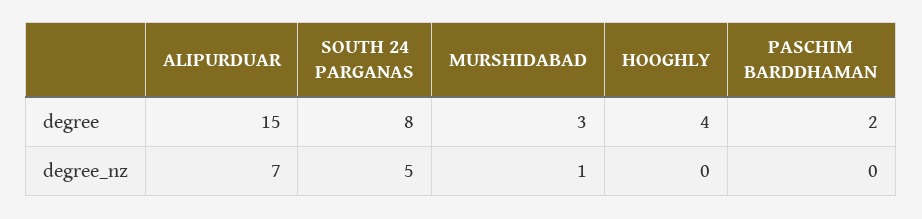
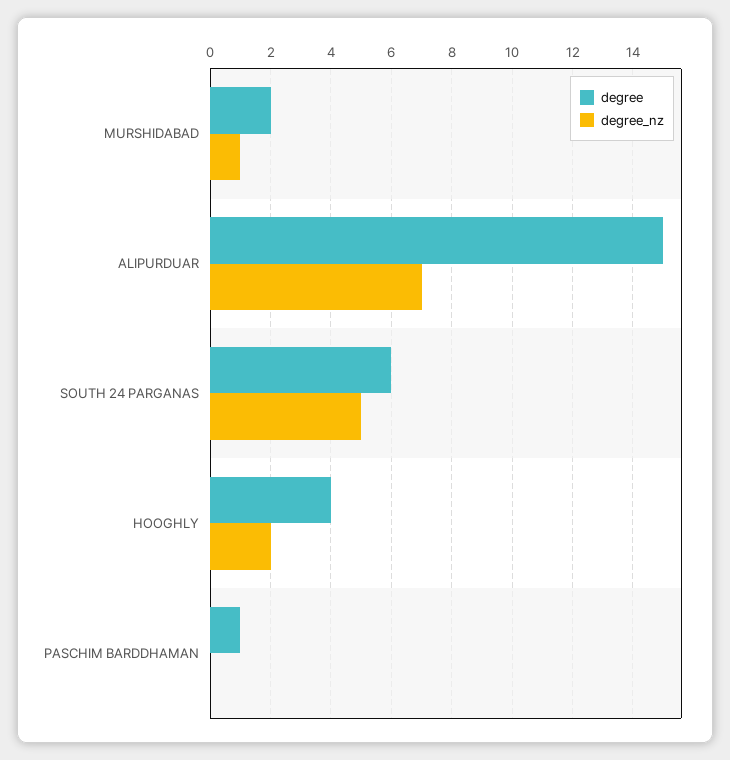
degree, SOUTH 24 PARGANAS: 8 -> 6
degree, MURSHIDABAD: 3 -> 2
degree, PASCHIM BARDDHAMAN: 2 -> 1
degree_nz, HOOGHLY: 0 -> 2

